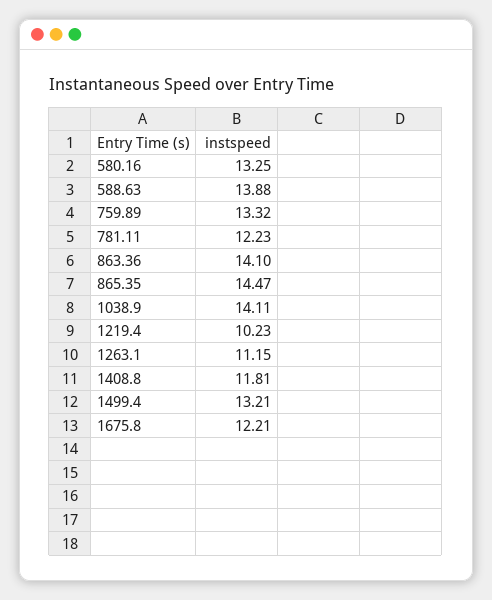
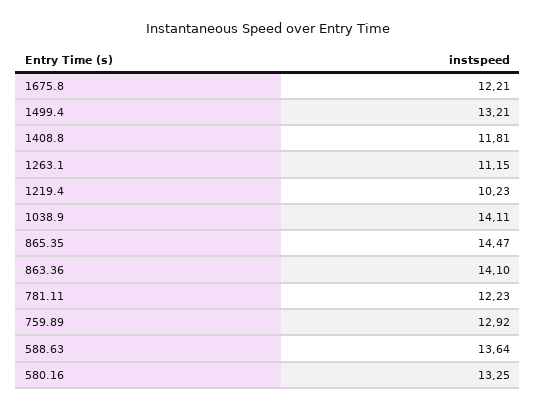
588.63: 13.88 -> 13.64
759.89: 13.32 -> 12.92

